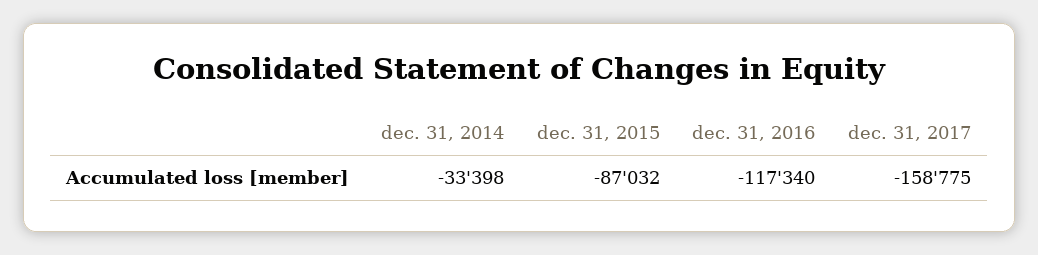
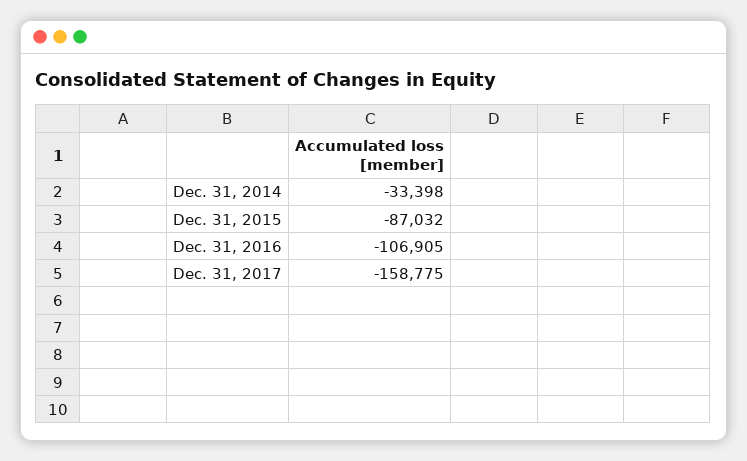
dec. 31, 2016: -117340 -> -106905

